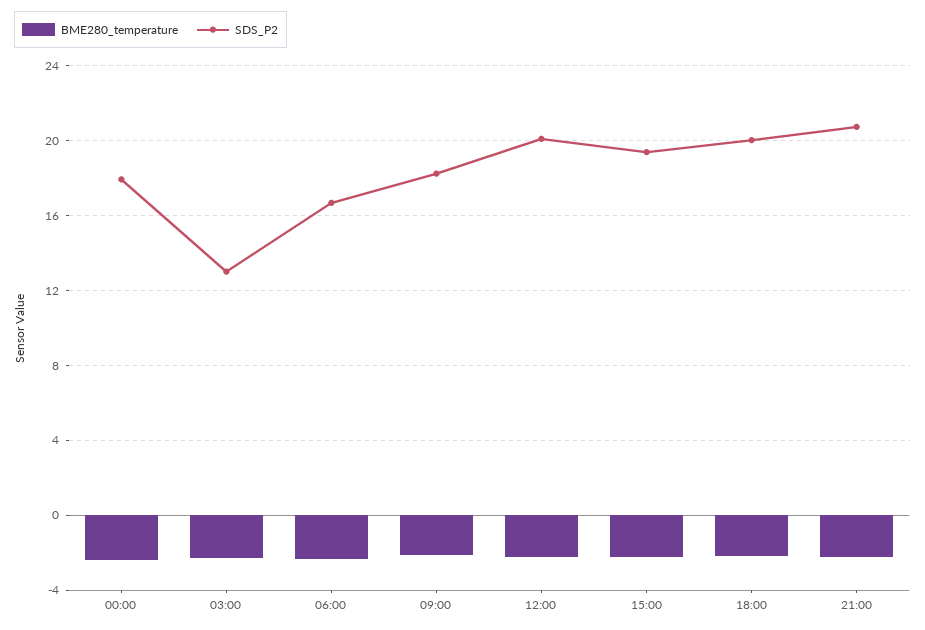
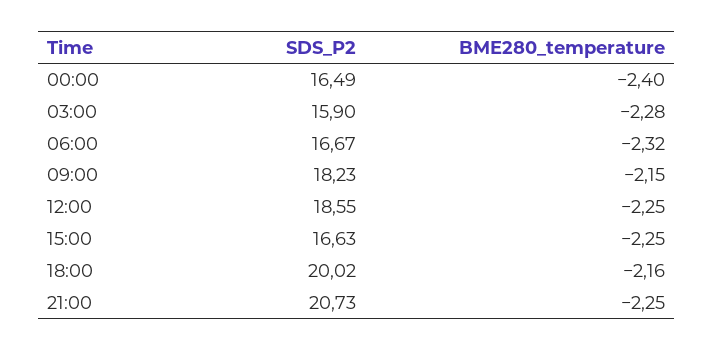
SDS_P2, 00:00: 18 -> 16.49
SDS_P2, 03:00: 13 -> 15.9
SDS_P2, 12:00: 20 -> 18.55
SDS_P2, 15:00: 19.5 -> 16.63

